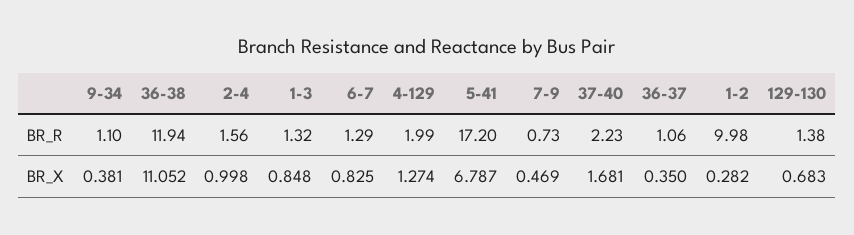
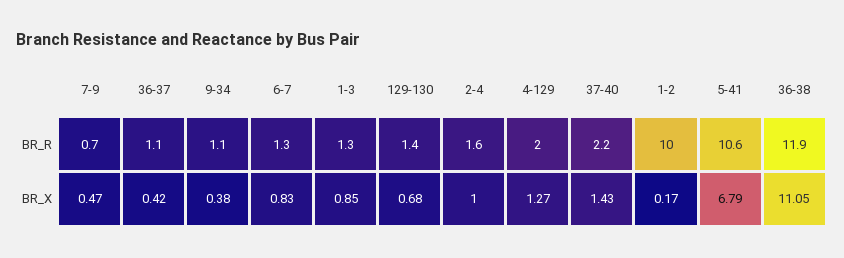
5-41, BR_R: 17.2 -> 10.6
37-40, BR_X: 1.681 -> 1.43
36-37, BR_X: 0.35 -> 0.42
1-2, BR_X: 0.282 -> 0.17

